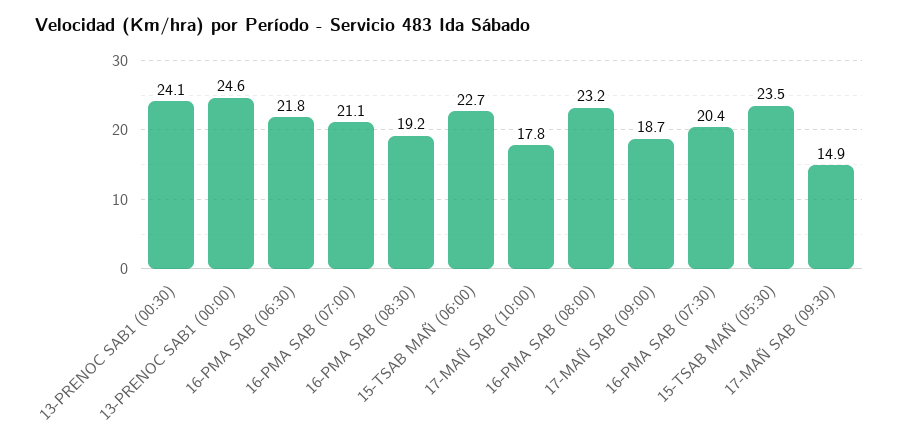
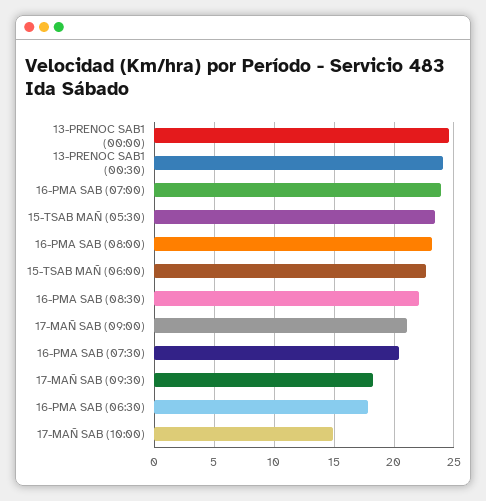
16-PMA SAB (06:30): 21.8 -> 18
16-PMA SAB (07:00): 21.1 -> 24
16-PMA SAB (08:30): 19.2 -> 22
17-MAÑ SAB (10:00): 17.8 -> 15
17-MAÑ SAB (09:00): 18.7 -> 21
17-MAÑ SAB (09:30): 14.9 -> 18

